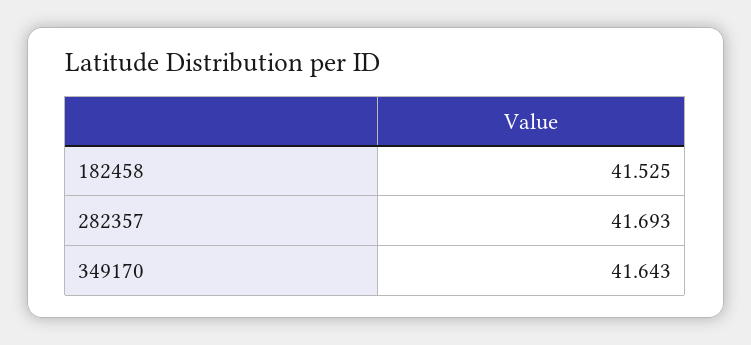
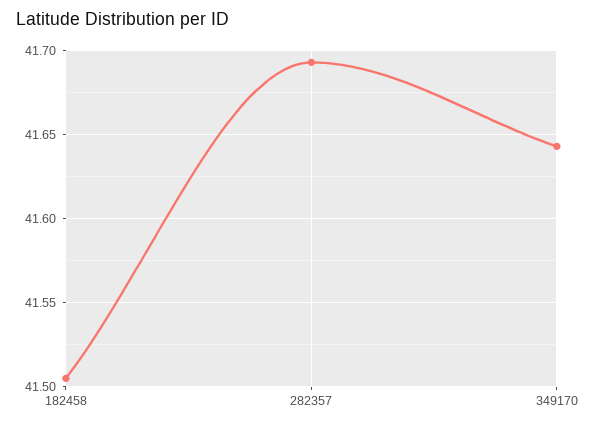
182458: 41.525 -> 41.505

